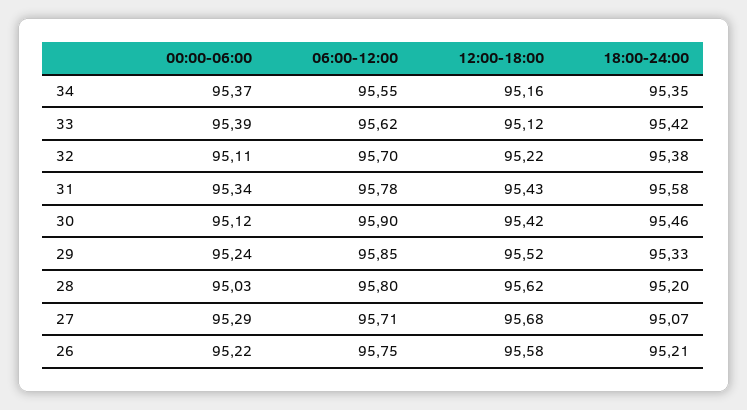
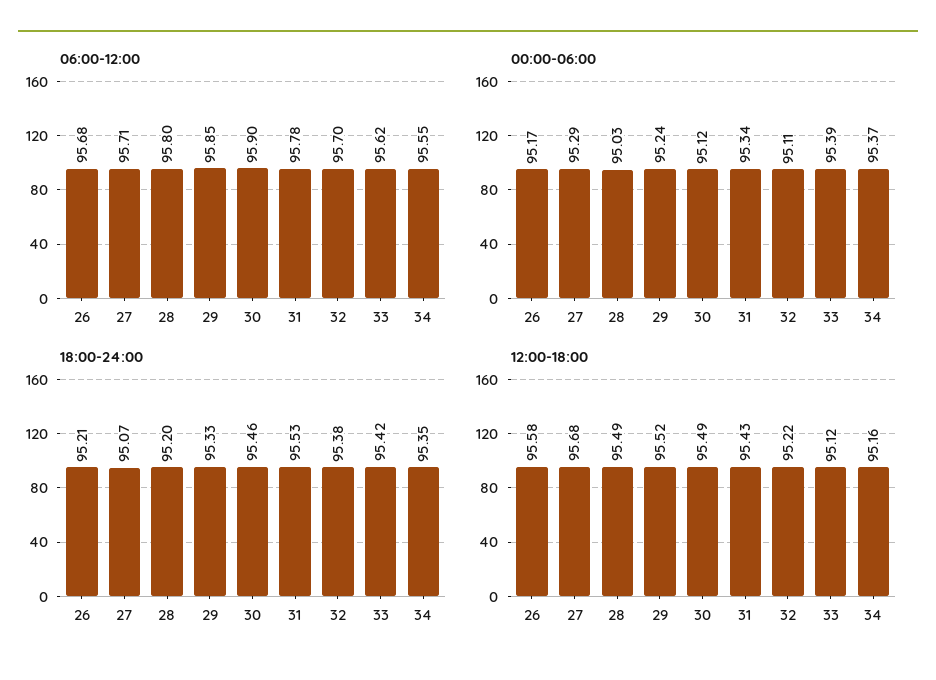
18:00-24:00, 31: 95.58 -> 95.53
12:00-18:00, 30: 95.42 -> 95.49
12:00-18:00, 28: 95.62 -> 95.49
00:00-06:00, 26: 95.22 -> 95.17
06:00-12:00, 26: 95.75 -> 95.68

